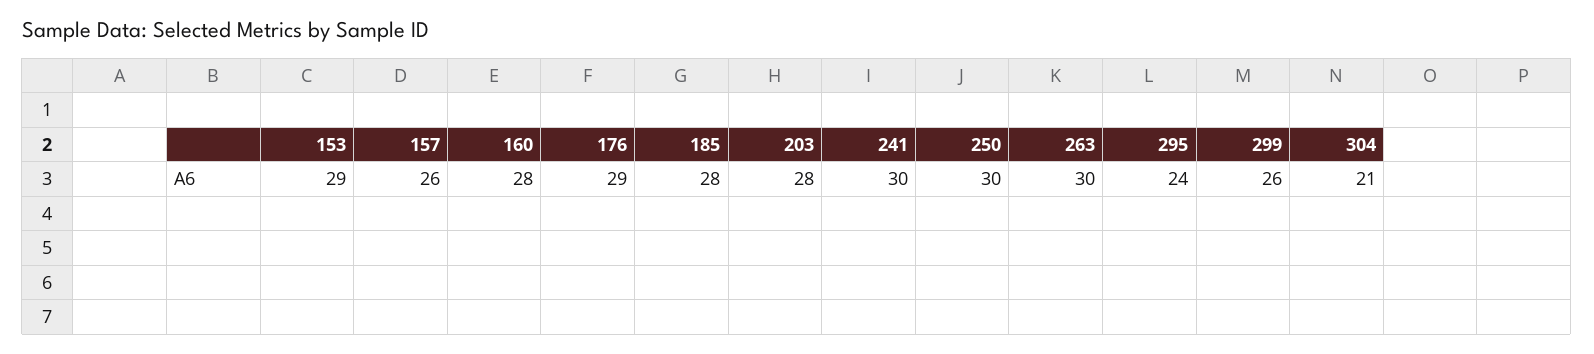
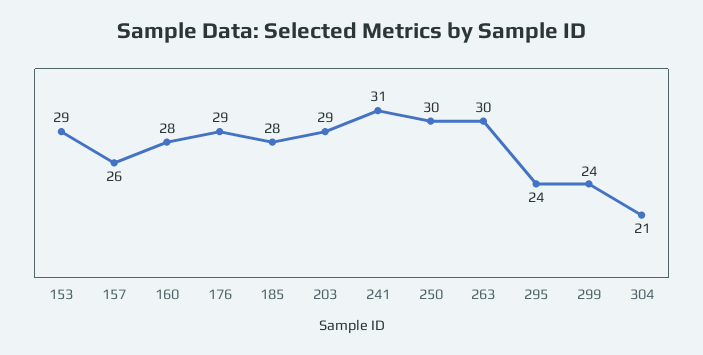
203: 28 -> 29
241: 30 -> 31
299: 26 -> 24

